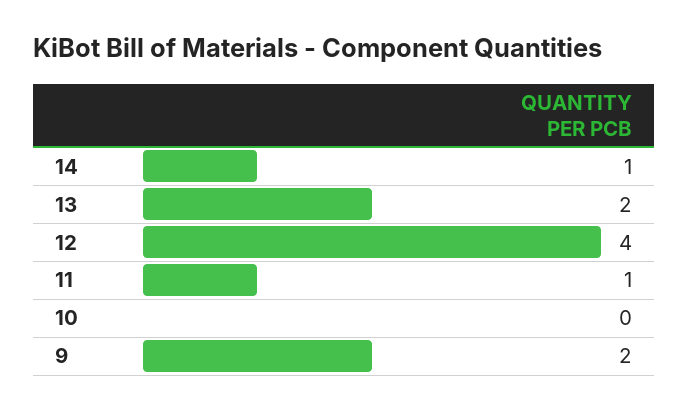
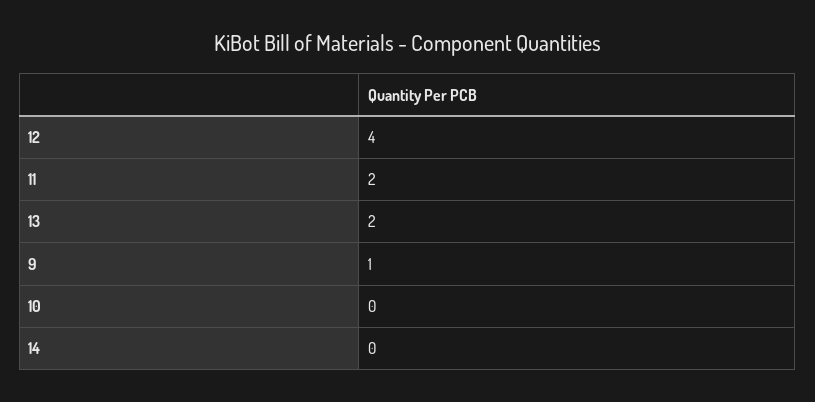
14: 1 -> 0
11: 1 -> 2
9: 2 -> 1

